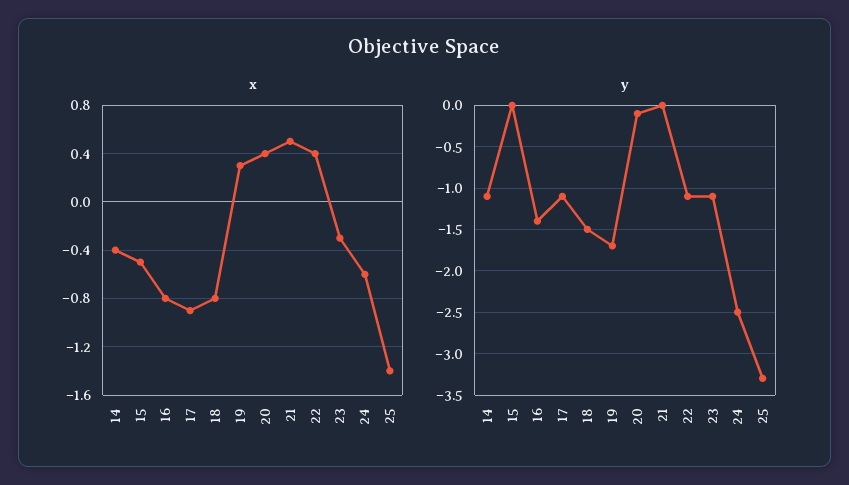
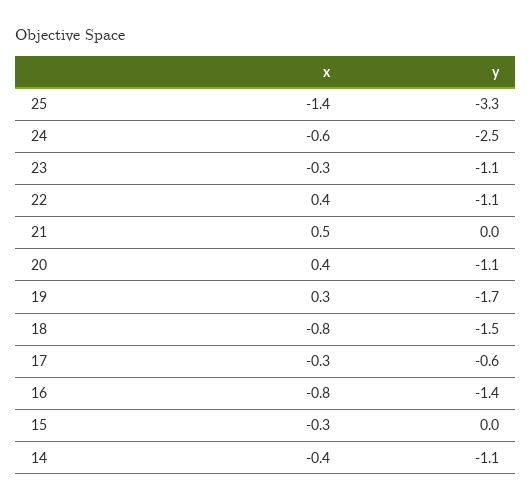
x, 15: -0.5 -> -0.3
x, 17: -0.9 -> -0.3
y, 17: -1.1 -> -0.6
y, 20: -0.1 -> -1.1

